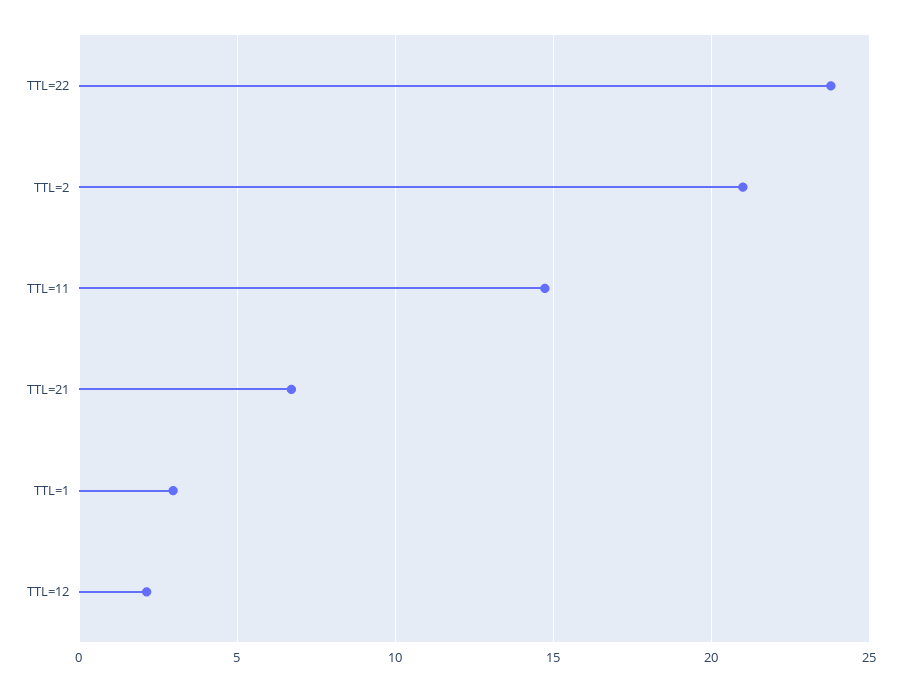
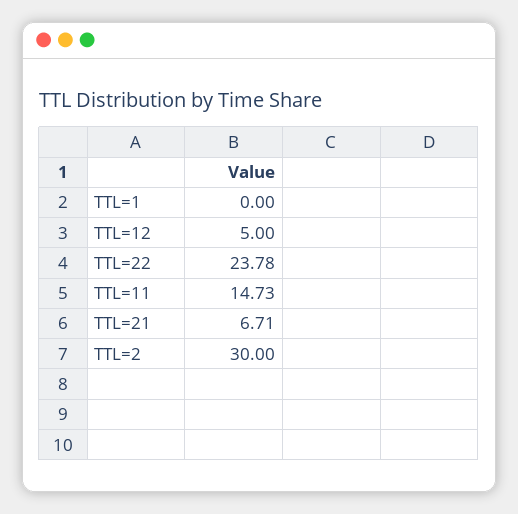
TTL=2: 21 -> 30
TTL=1: 3 -> 0
TTL=12: 2 -> 5

